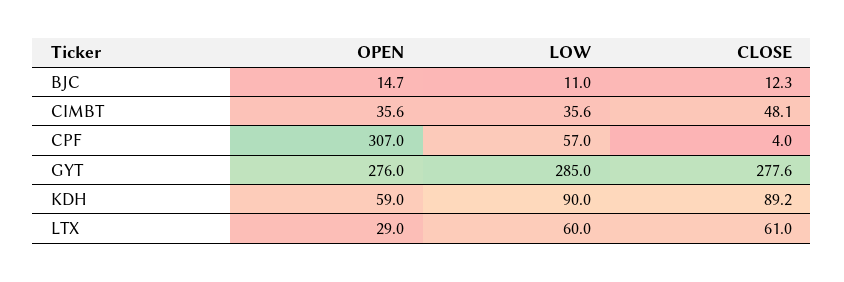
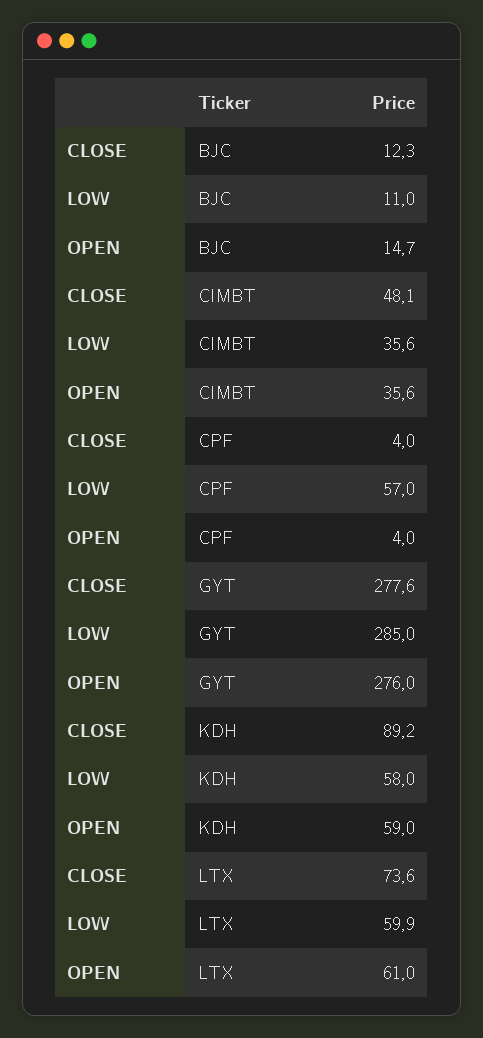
OPEN, CPF: 307 -> 4
LOW, KDH: 90 -> 58
OPEN, LTX: 29 -> 61
LOW, LTX: 60 -> 59.9
CLOSE, LTX: 61 -> 73.6

